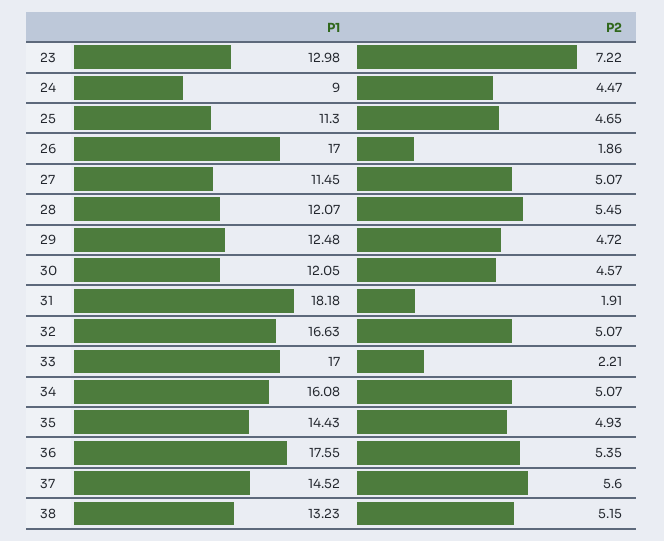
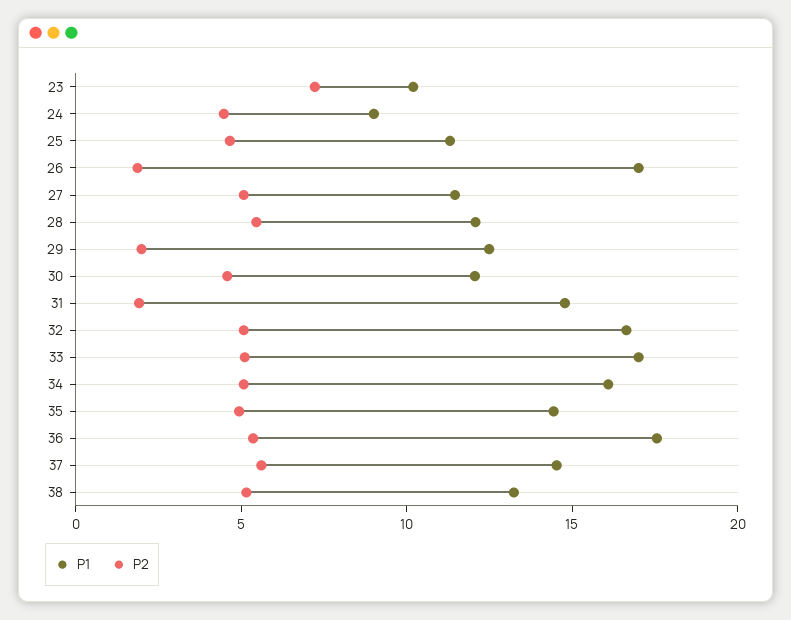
P1, 23: 12.98 -> 10
P2, 29: 4.72 -> 2
P1, 31: 18.18 -> 15
P2, 33: 2.21 -> 5

